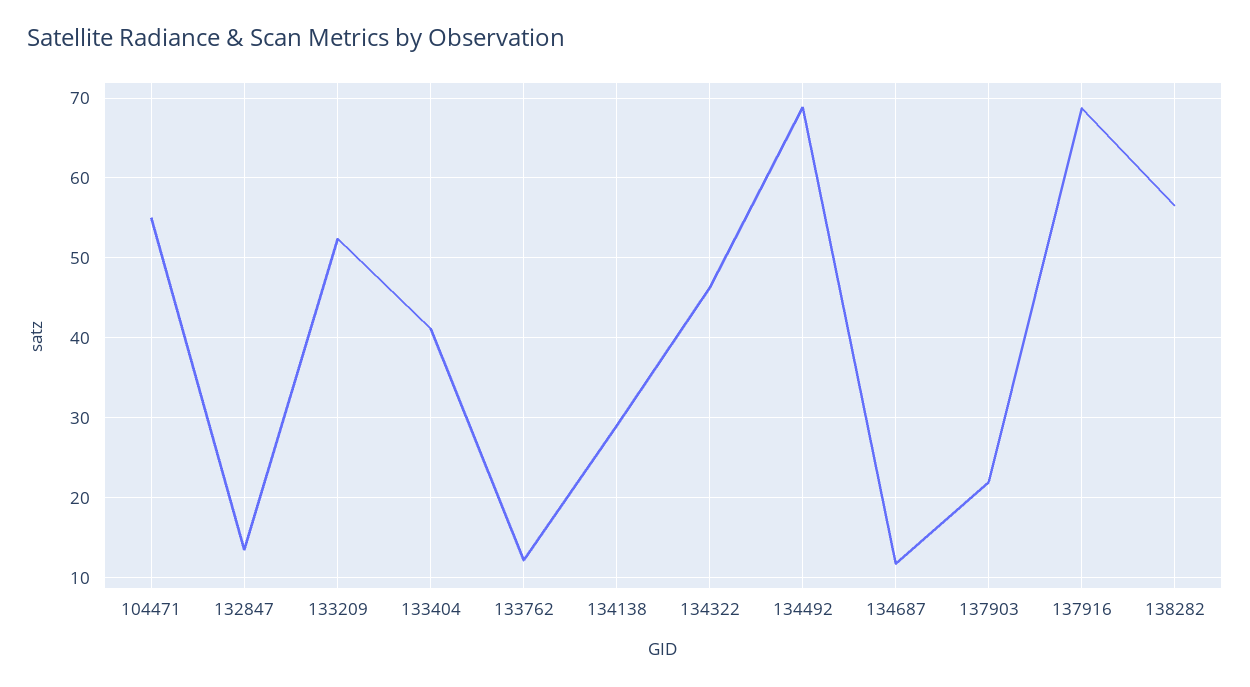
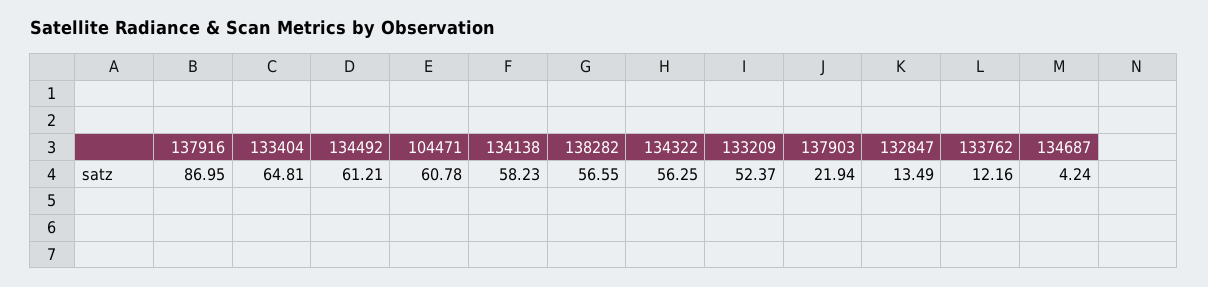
104471: 55 -> 60.78
133404: 41 -> 64.81
134138: 29 -> 58.23
134322: 46 -> 56.25
134492: 69 -> 61.21
134687: 12 -> 4.24
137916: 69 -> 86.95

